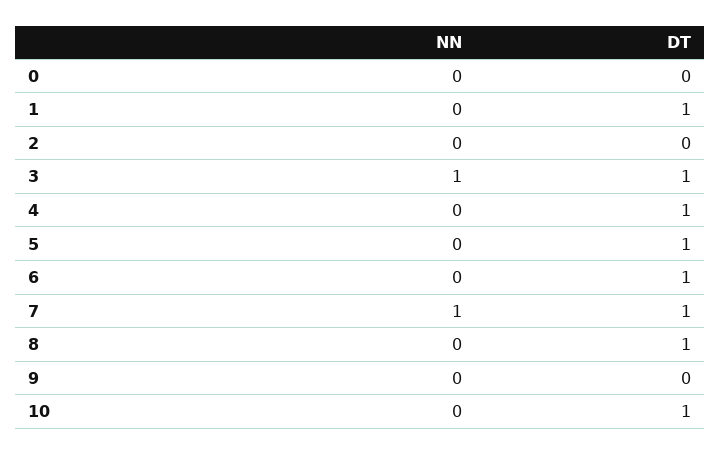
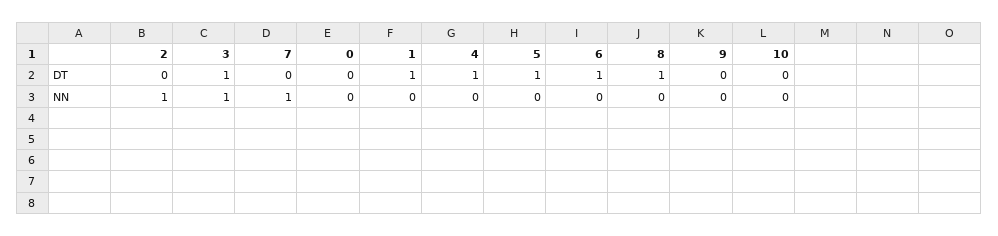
NN, 2: 0 -> 1
DT, 7: 1 -> 0
DT, 10: 1 -> 0

